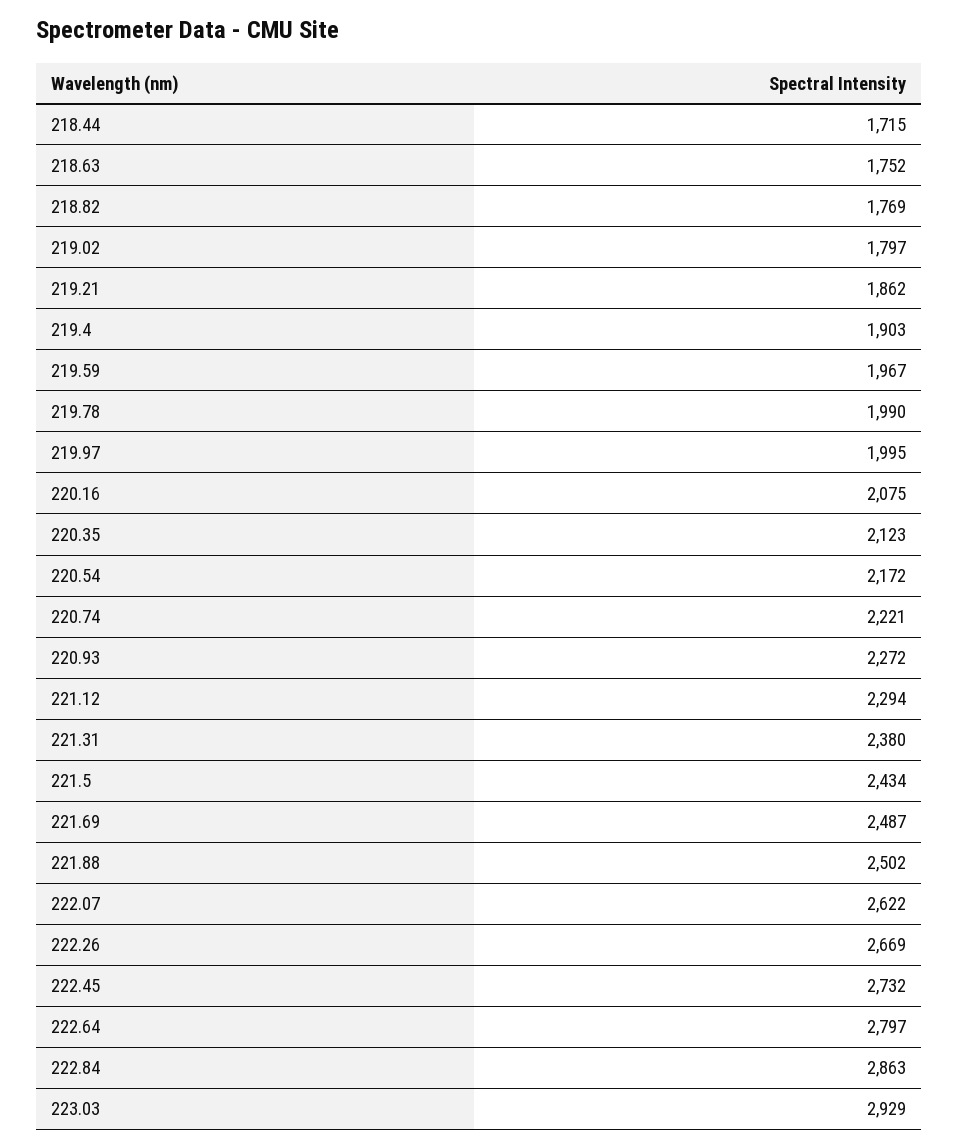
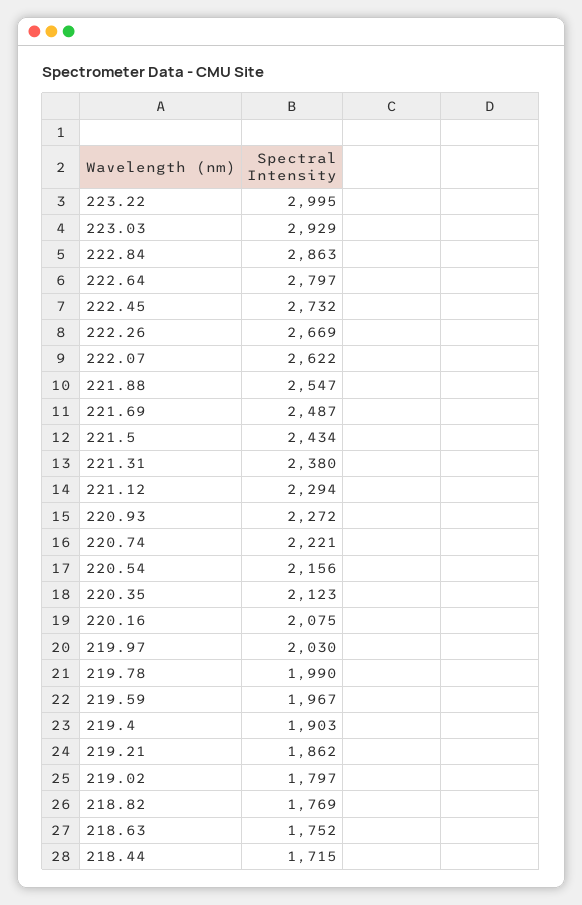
219.97: 1995 -> 2030
220.54: 2172 -> 2156
221.88: 2502 -> 2547
223.22: none -> 2995

